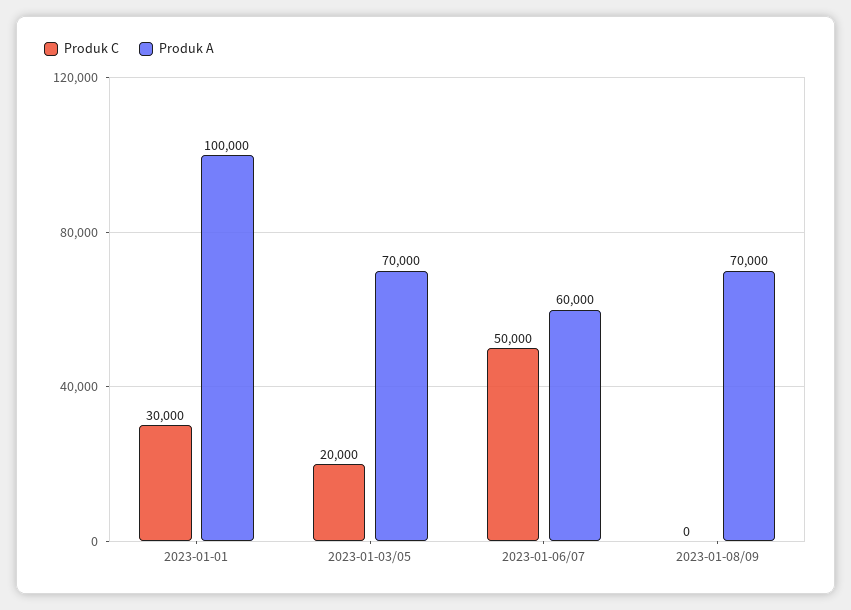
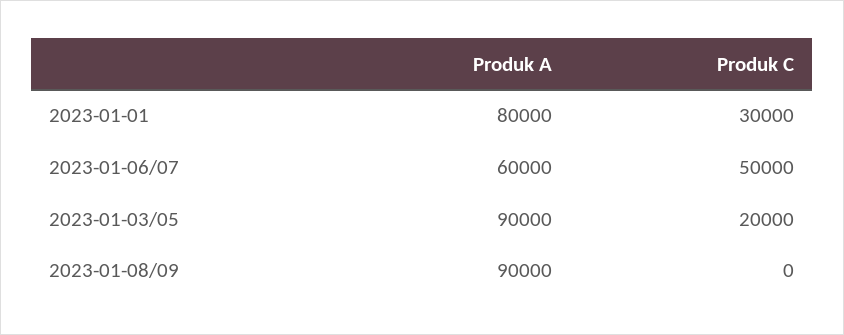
Produk A, 2023-01-01: 100000 -> 80000
Produk A, 2023-01-03/05: 70000 -> 90000
Produk A, 2023-01-08/09: 70000 -> 90000

